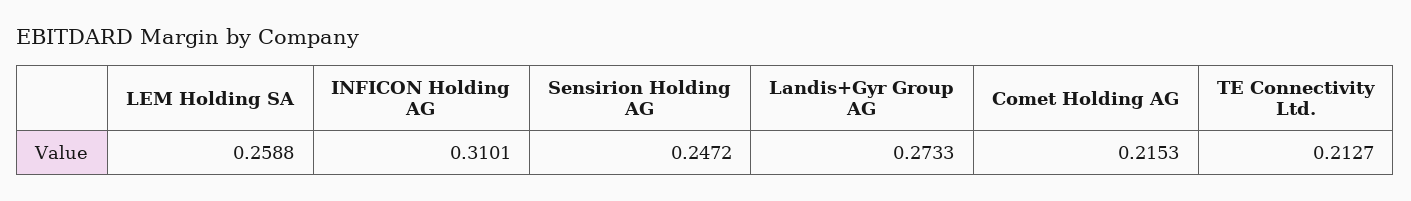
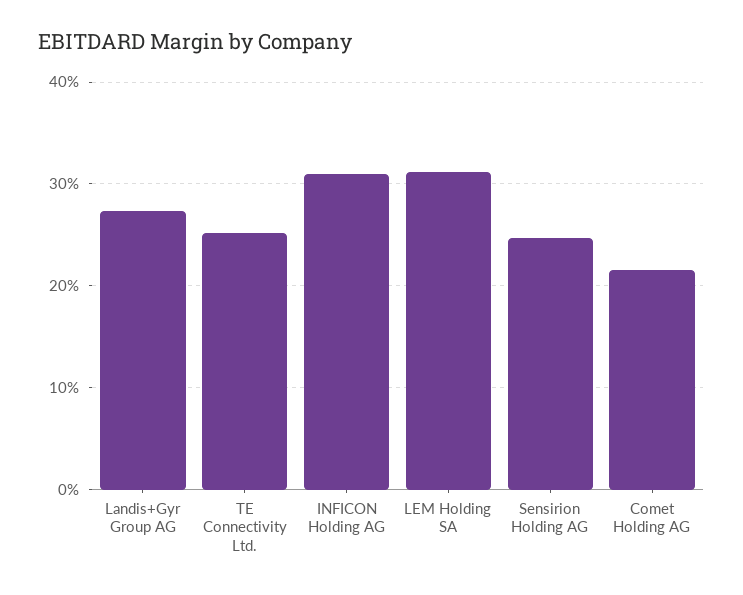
LEM Holding SA: 0.2588 -> 0.31
TE Connectivity Ltd.: 0.2127 -> 0.25

